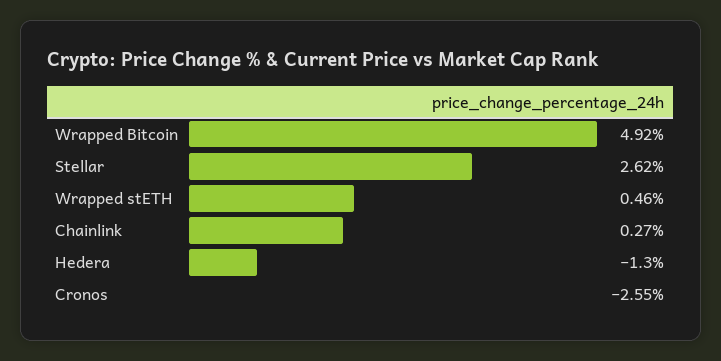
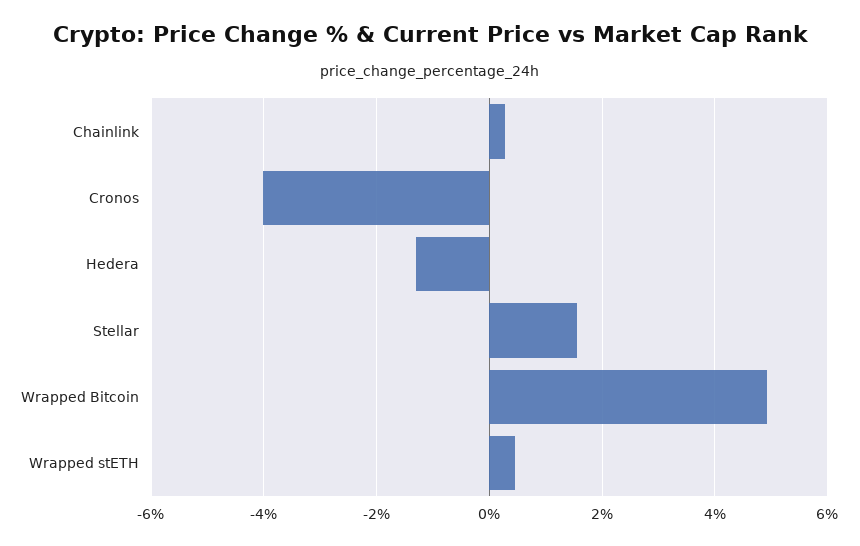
Stellar: 2.62 -> 1.6
Cronos: -2.55 -> -4

